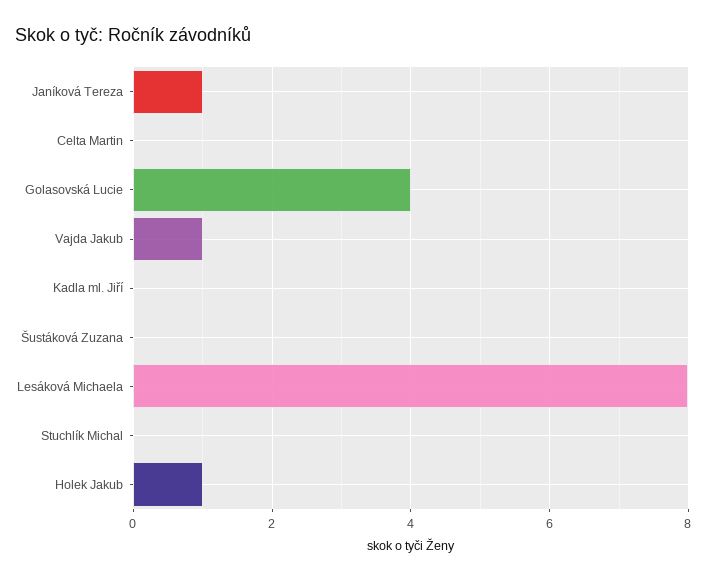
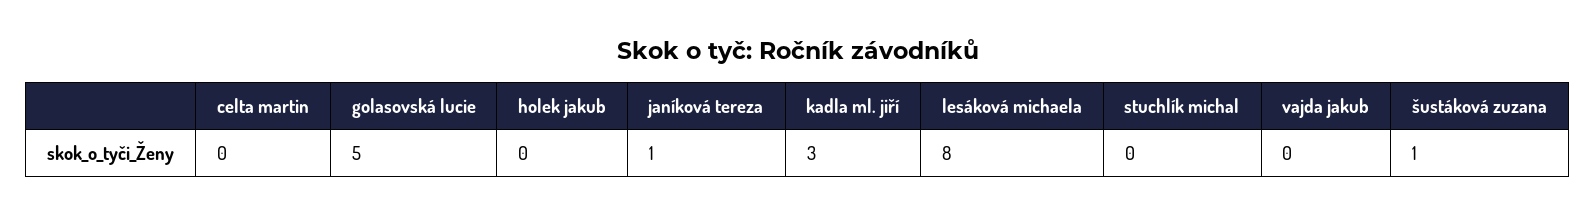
Golasovská Lucie: 4 -> 5
Vajda Jakub: 1 -> 0
Kadla ml. Jiří: 0 -> 3
Šustáková Zuzana: 0 -> 1
Holek Jakub: 1 -> 0

